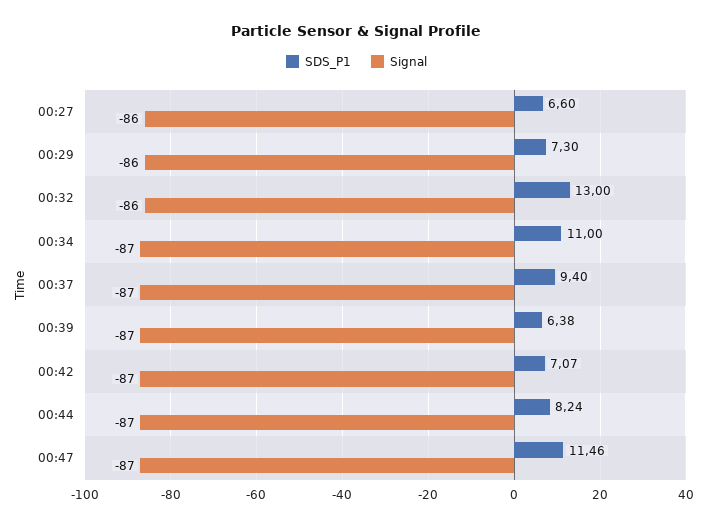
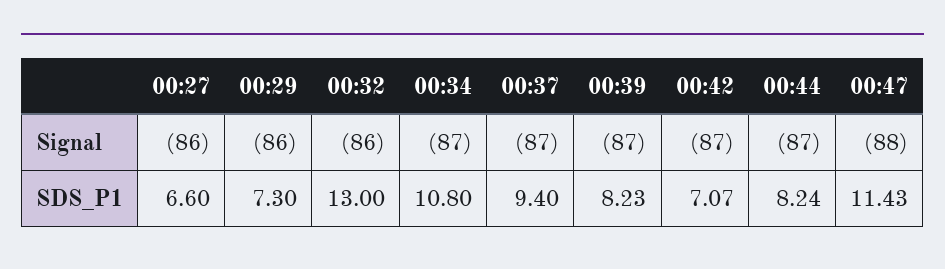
SDS_P1, 00:34: 11 -> 10.8
SDS_P1, 00:39: 6.38 -> 8.23
SDS_P1, 00:47: 11.46 -> 11.43
Signal, 00:47: -87 -> -88

